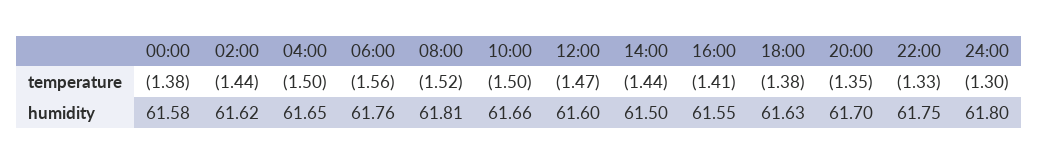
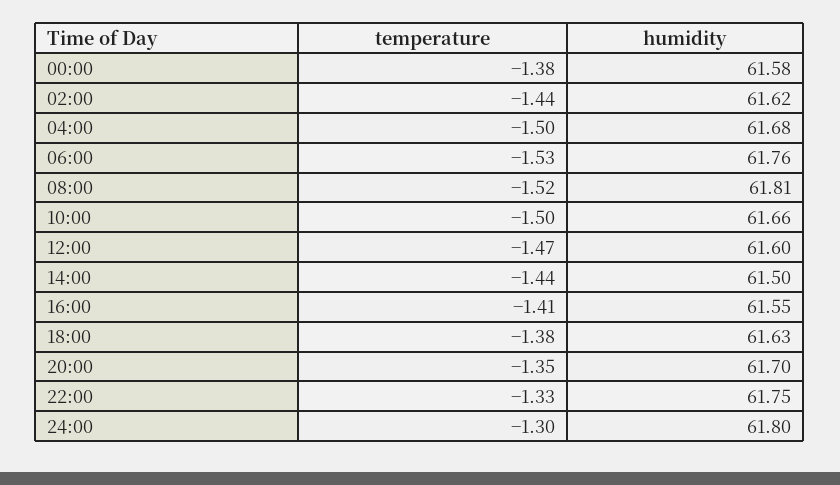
06:00, temperature: -1.56 -> -1.53
04:00, humidity: 61.65 -> 61.68

